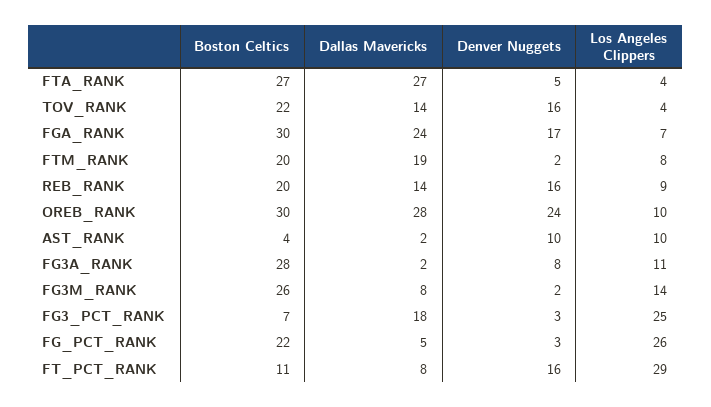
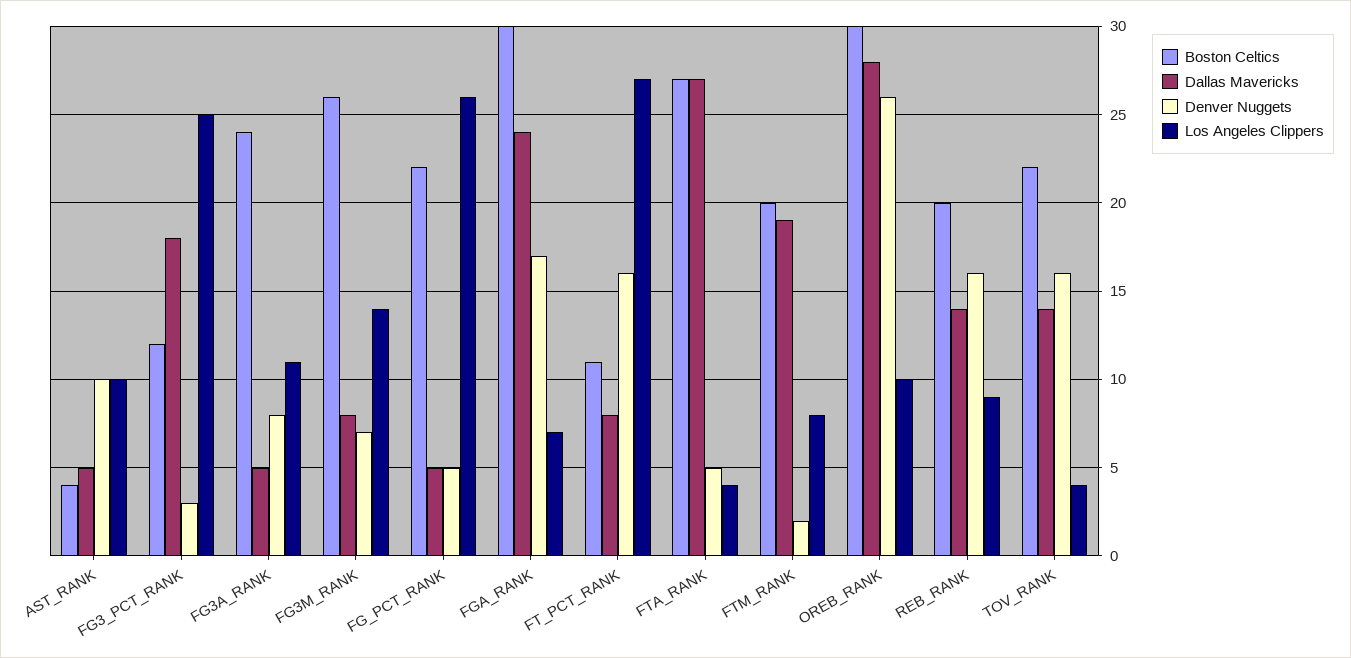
Denver Nuggets, OREB_RANK: 24 -> 26
Dallas Mavericks, AST_RANK: 2 -> 5
Boston Celtics, FG3A_RANK: 28 -> 24
Dallas Mavericks, FG3A_RANK: 2 -> 5
Denver Nuggets, FG3M_RANK: 2 -> 7
Boston Celtics, FG3_PCT_RANK: 7 -> 12
Denver Nuggets, FG_PCT_RANK: 3 -> 5
Los Angeles Clippers, FT_PCT_RANK: 29 -> 27

